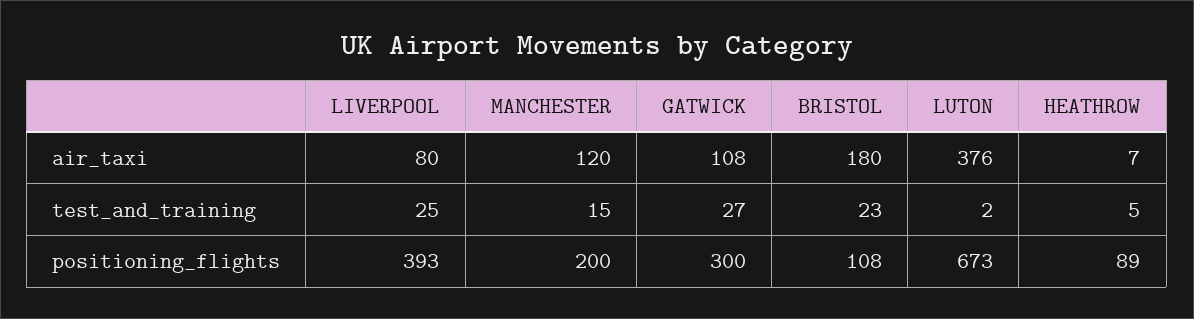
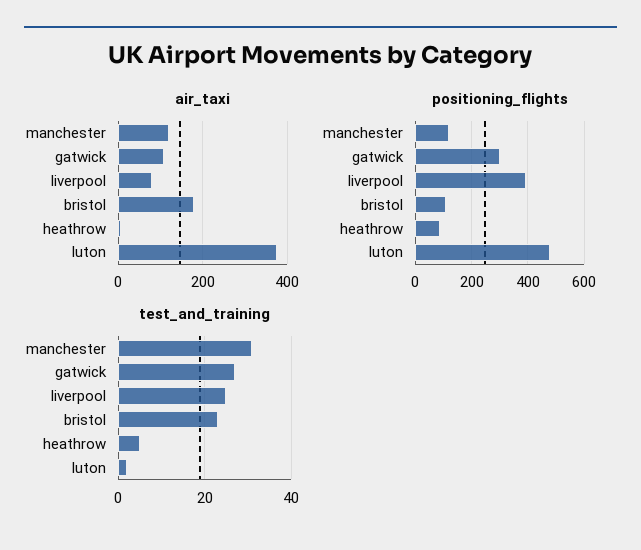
test_and_training, MANCHESTER: 15 -> 30
positioning_flights, MANCHESTER: 200 -> 125
positioning_flights, LUTON: 673 -> 475

